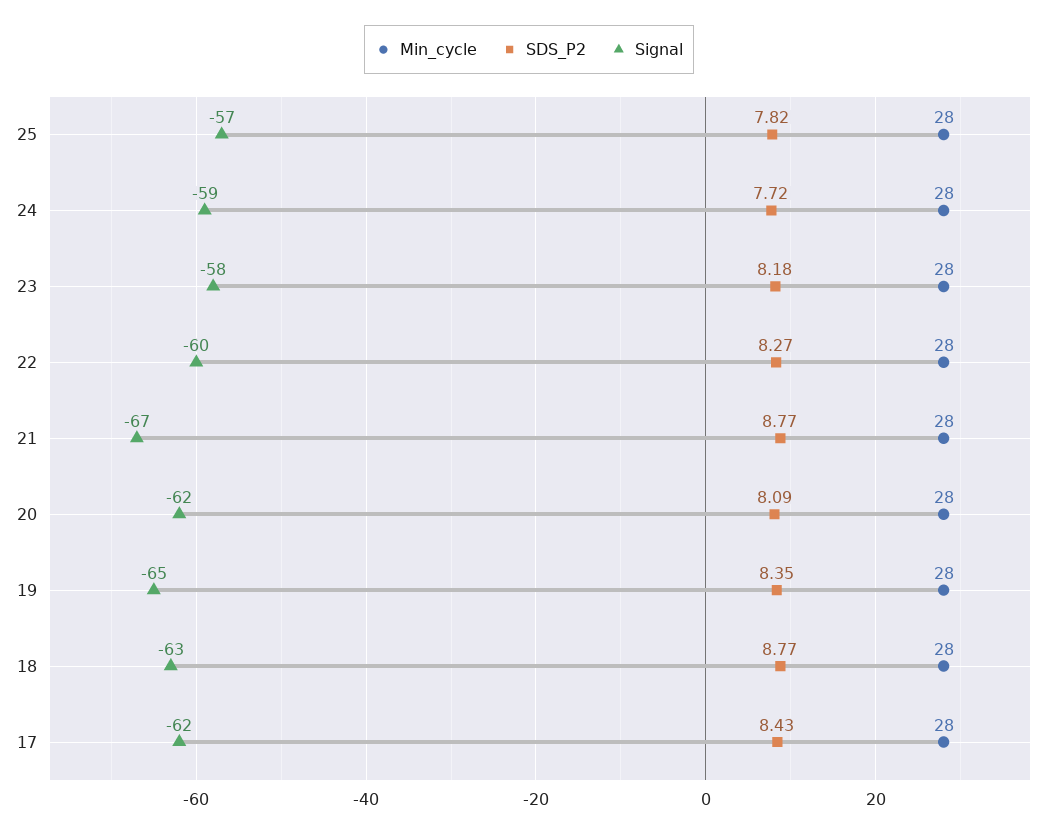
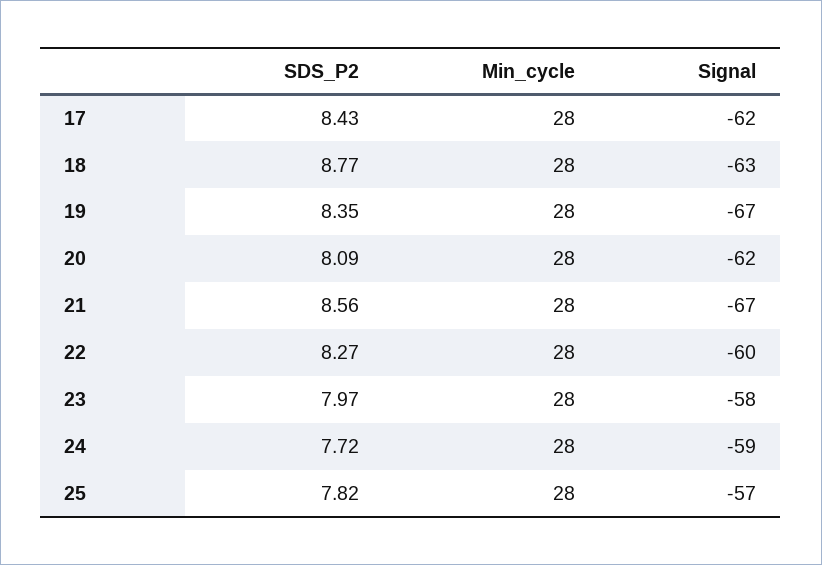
SDS_P2, 23: 8.18 -> 7.97
SDS_P2, 21: 8.77 -> 8.56
Signal, 19: -65 -> -67

